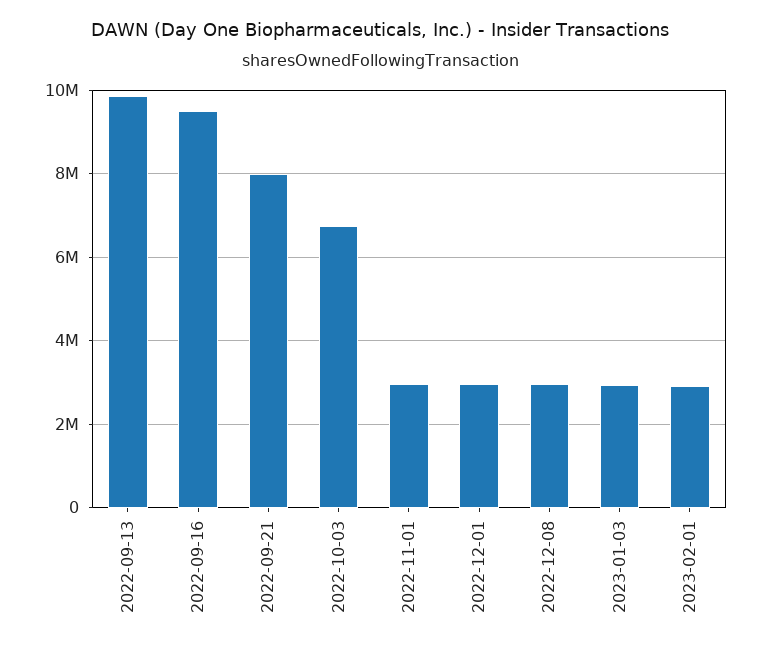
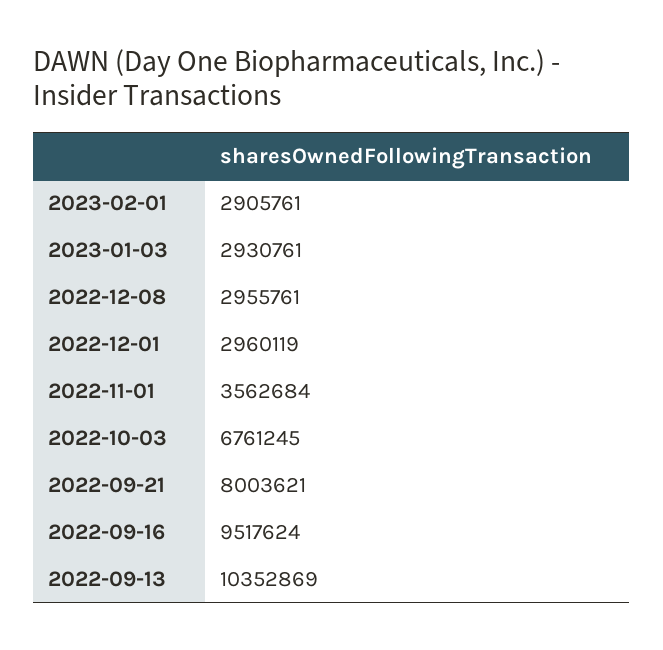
2022-09-13: 9800000 -> 10352869
2022-11-01: 3000000 -> 3562684

